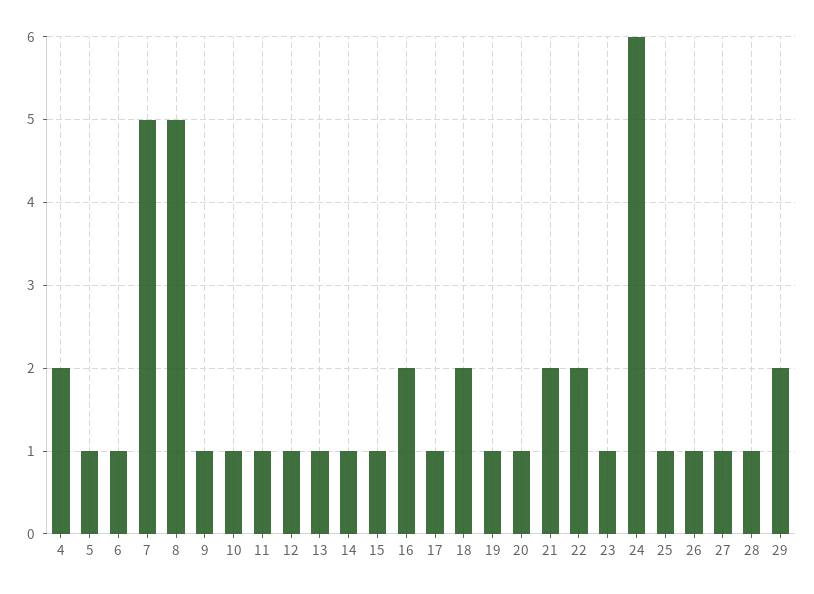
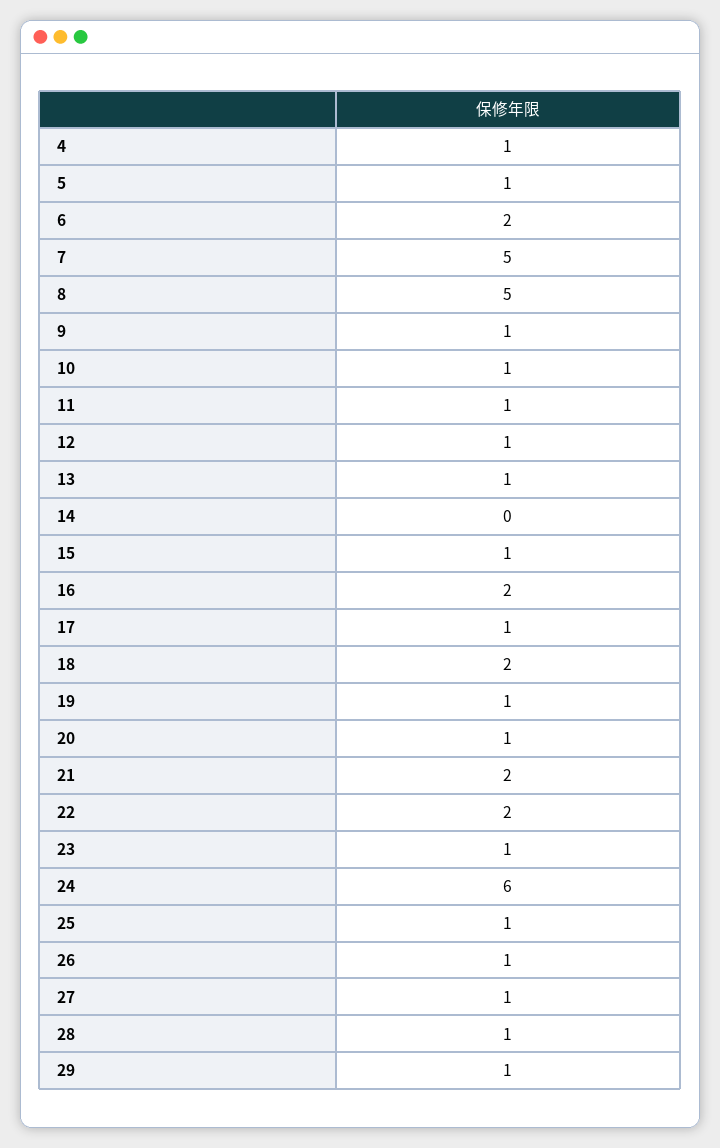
4: 2 -> 1
6: 1 -> 2
14: 1 -> 0
29: 2 -> 1

